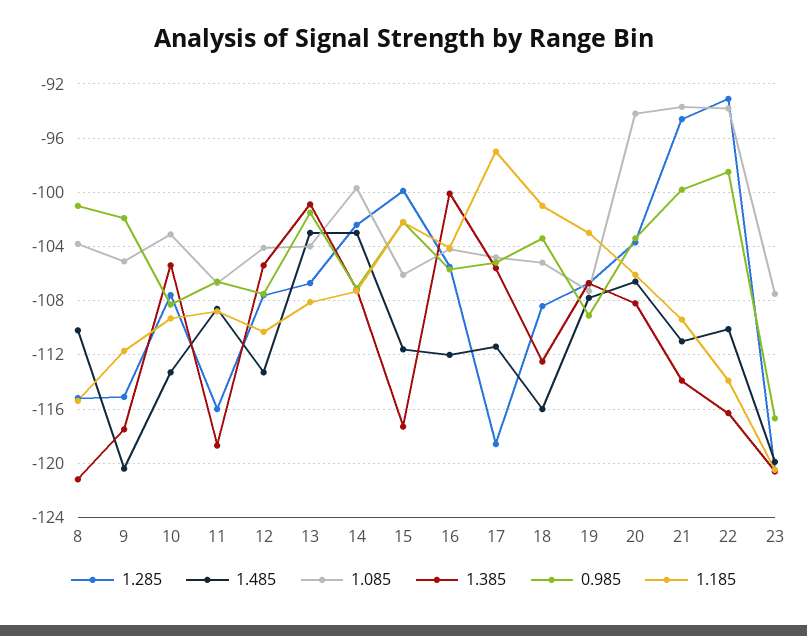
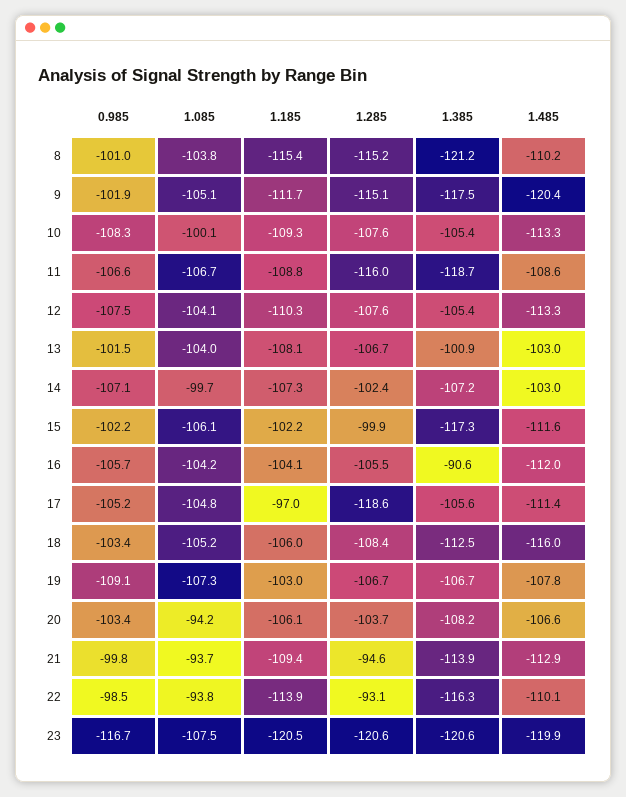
1.085, 10: -103 -> -100.1
1.385, 16: -100 -> -90.6
1.185, 18: -101 -> -106
1.485, 21: -111 -> -112.9

